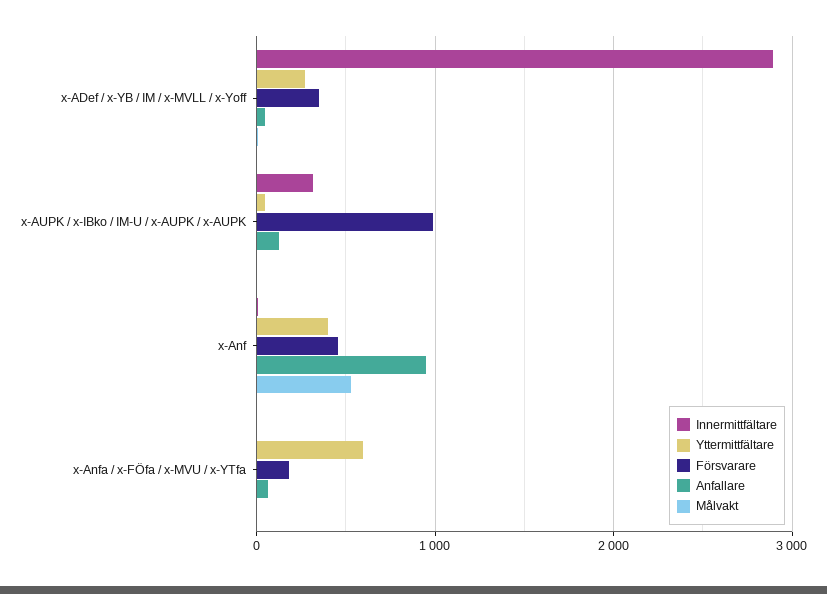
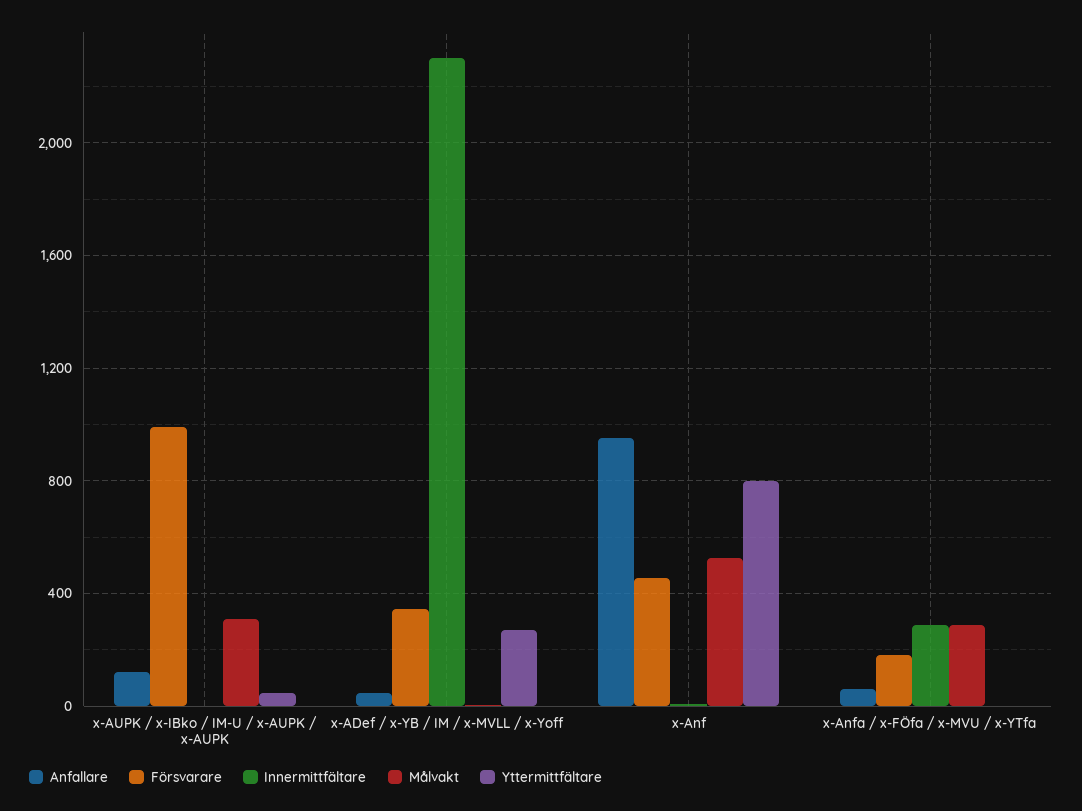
Innermittfältare, x-ADef / x-YB / IM / x-MVLL / x-Yoff: 2900 -> 2300
Innermittfältare, x-AUPK / x-IBko / IM-U / x-AUPK / x-AUPK: 300 -> 0
Målvakt, x-AUPK / x-IBko / IM-U / x-AUPK / x-AUPK: 0 -> 300
Yttermittfältare, x-Anf: 400 -> 800
Innermittfältare, x-Anfa / x-FÖfa / x-MVU / x-YTfa: 0 -> 300
Yttermittfältare, x-Anfa / x-FÖfa / x-MVU / x-YTfa: 600 -> 0
Målvakt, x-Anfa / x-FÖfa / x-MVU / x-YTfa: 0 -> 300

